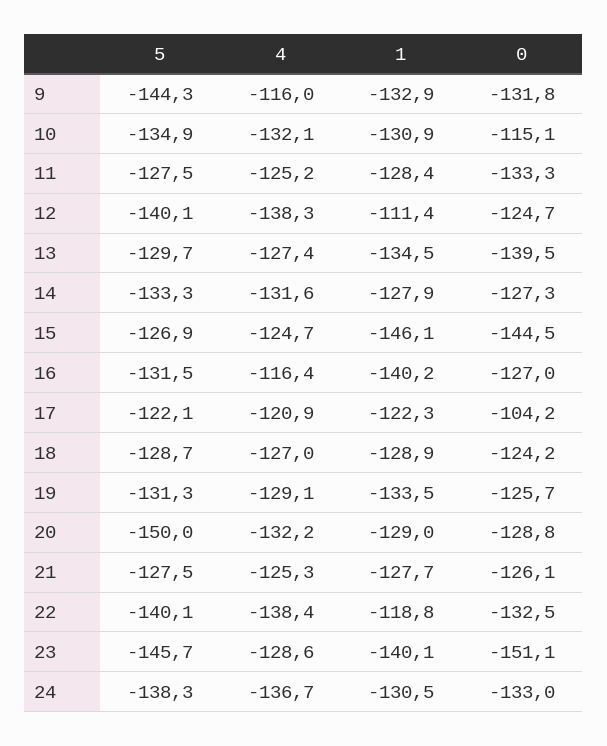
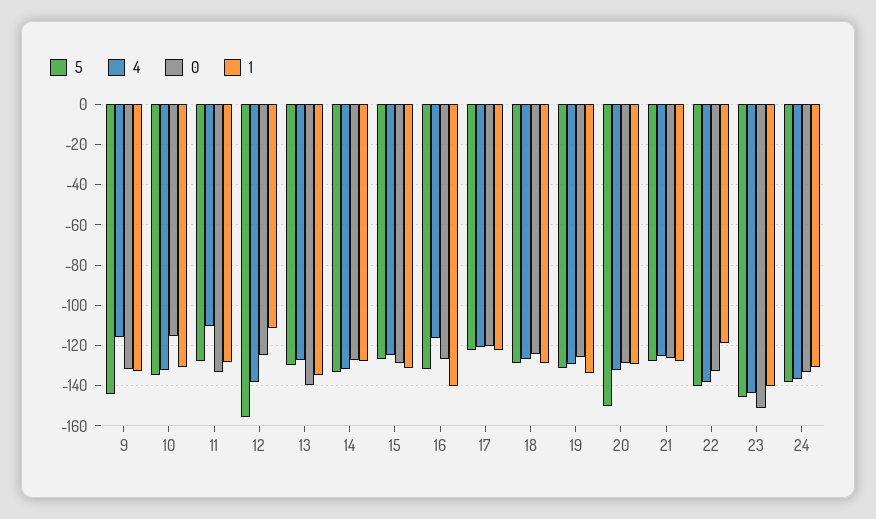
4, 11: -125.2 -> -110
5, 12: -140.1 -> -155
1, 15: -146.1 -> -130
0, 15: -144.5 -> -130
0, 17: -104.2 -> -120
4, 23: -128.6 -> -145

